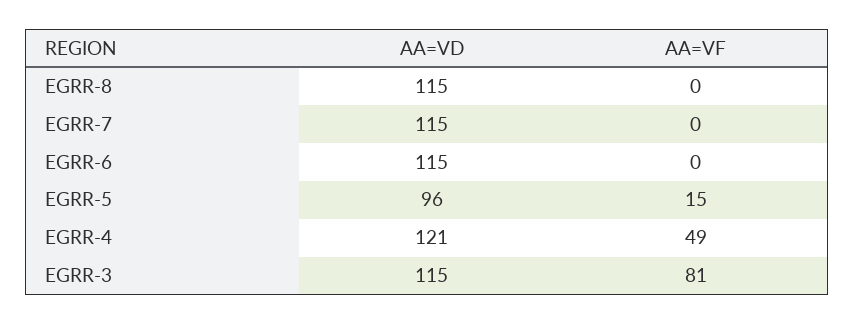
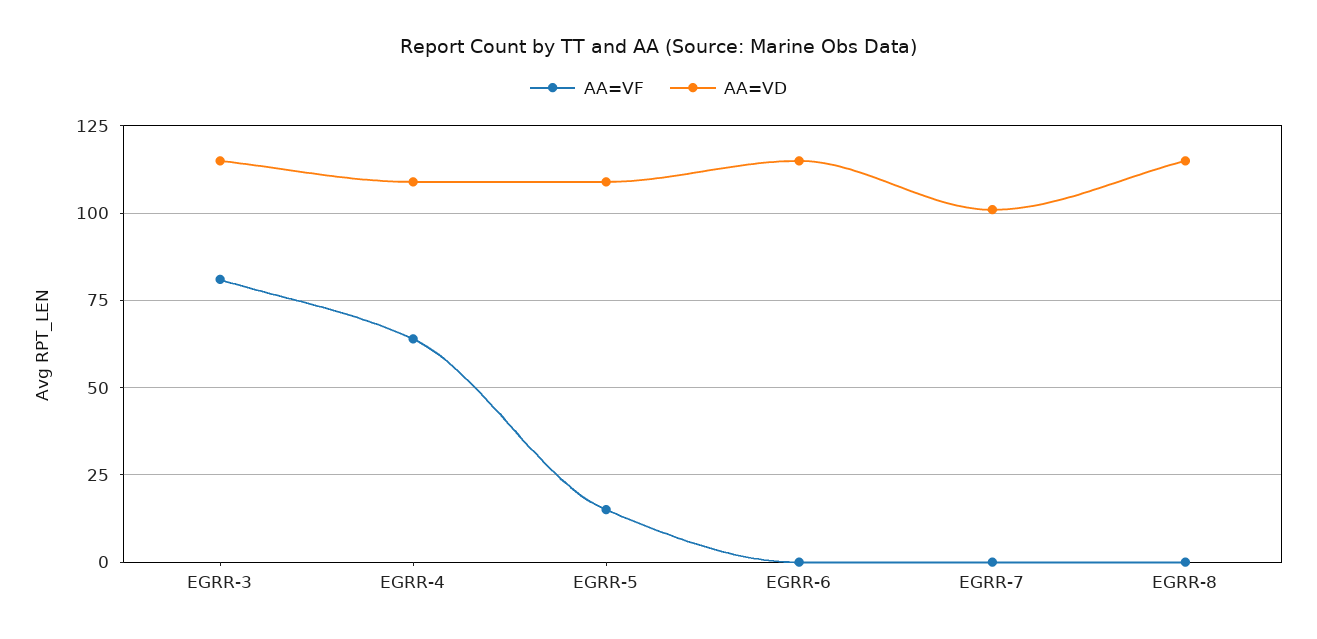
AA=VD, EGRR-7: 115 -> 100
AA=VD, EGRR-5: 96 -> 110
AA=VD, EGRR-4: 121 -> 110
AA=VF, EGRR-4: 49 -> 65

